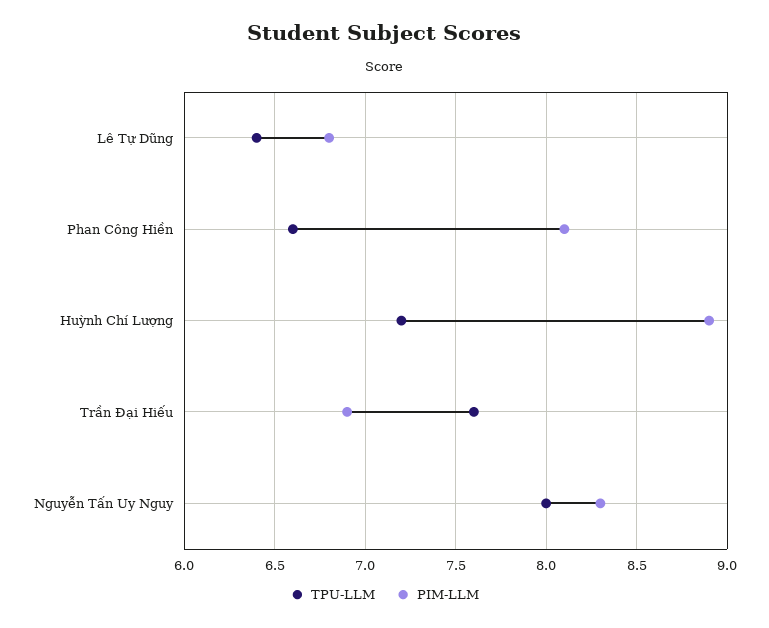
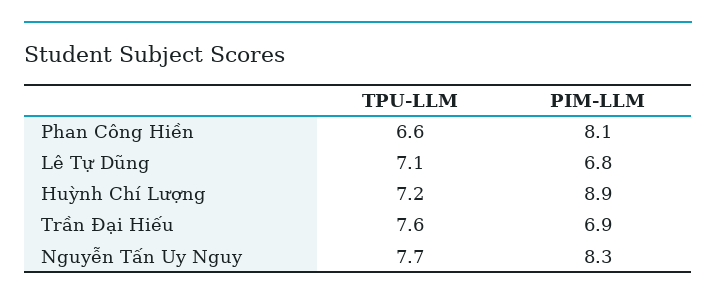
TPU-LLM, Lê Tự Dũng: 6.4 -> 7.1
TPU-LLM, Nguyễn Tấn Uy Nguy: 8 -> 7.7

